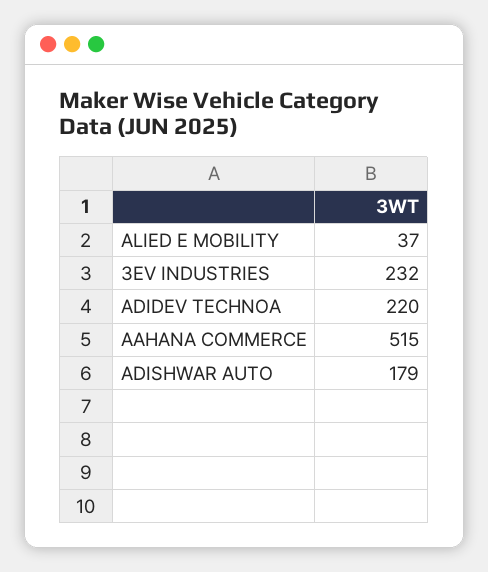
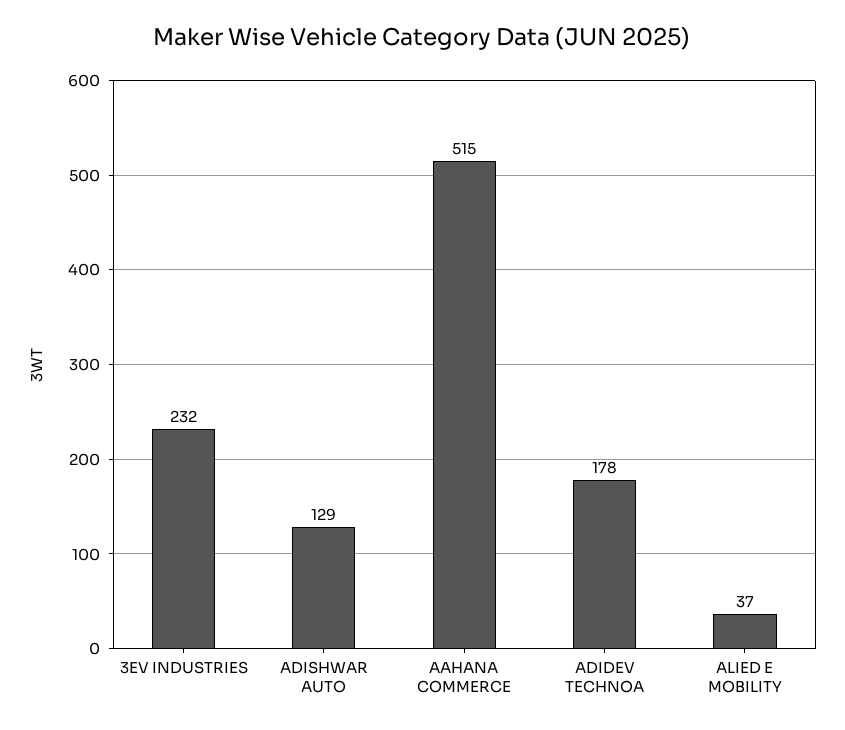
ADIDEV TECHNOA: 220 -> 178
ADISHWAR AUTO: 179 -> 129

